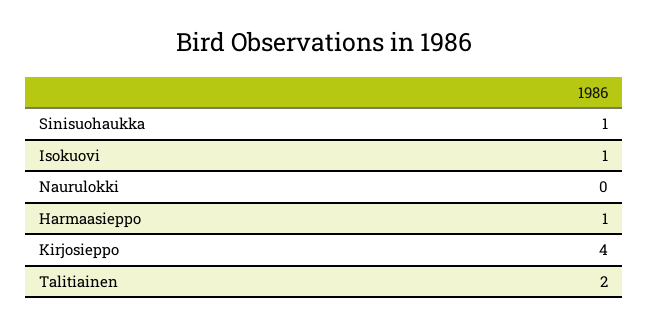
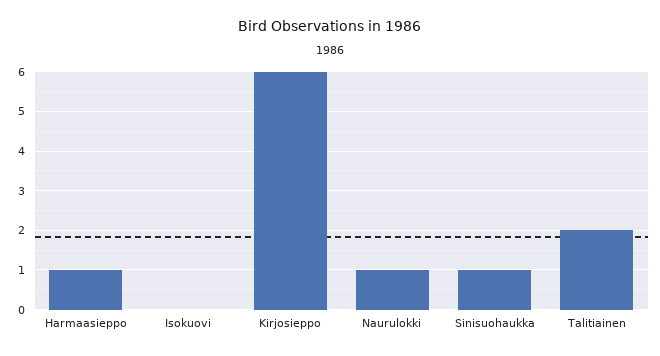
Isokuovi: 1 -> 0
Naurulokki: 0 -> 1
Kirjosieppo: 4 -> 6

